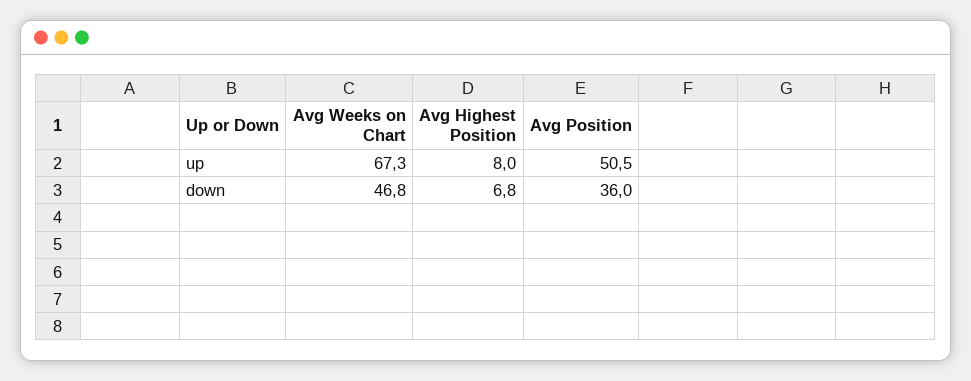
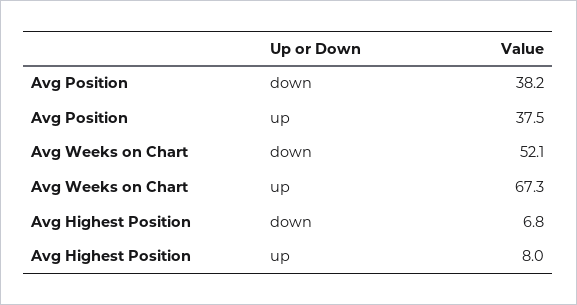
Avg Position, up: 50.5 -> 37.5
Avg Weeks on Chart, down: 46.8 -> 52.1
Avg Position, down: 36 -> 38.2

